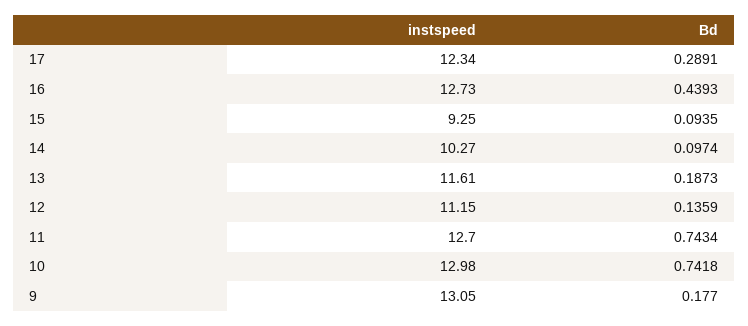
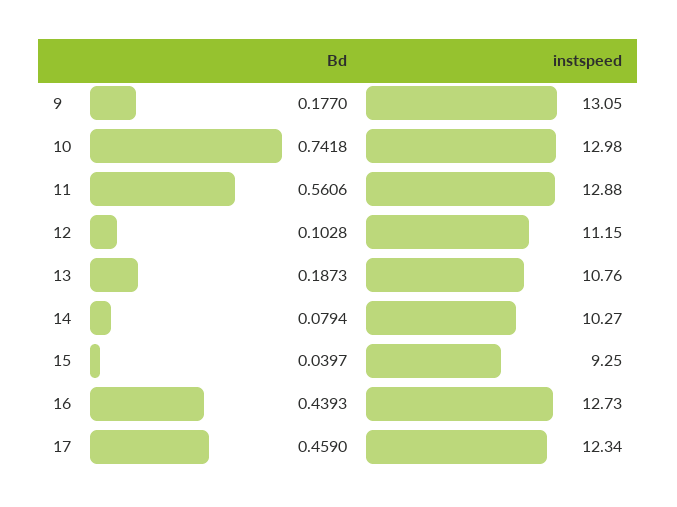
Bd, 17: 0.2891 -> 0.459
Bd, 15: 0.0935 -> 0.0397
Bd, 14: 0.0974 -> 0.0794
instspeed, 13: 11.61 -> 10.76
Bd, 12: 0.1359 -> 0.1028
instspeed, 11: 12.7 -> 12.88
Bd, 11: 0.7434 -> 0.5606

